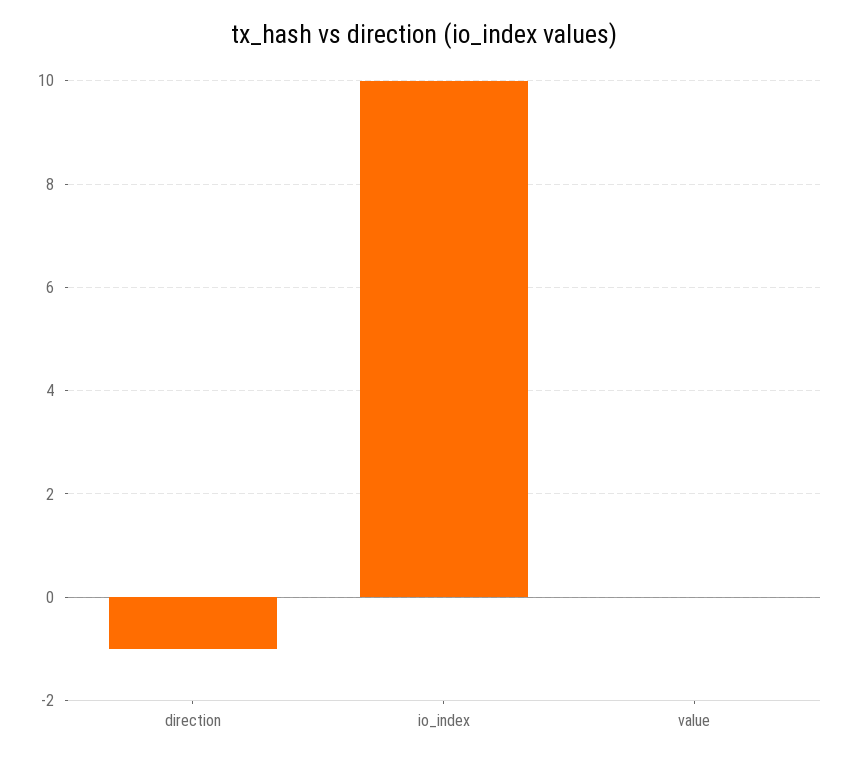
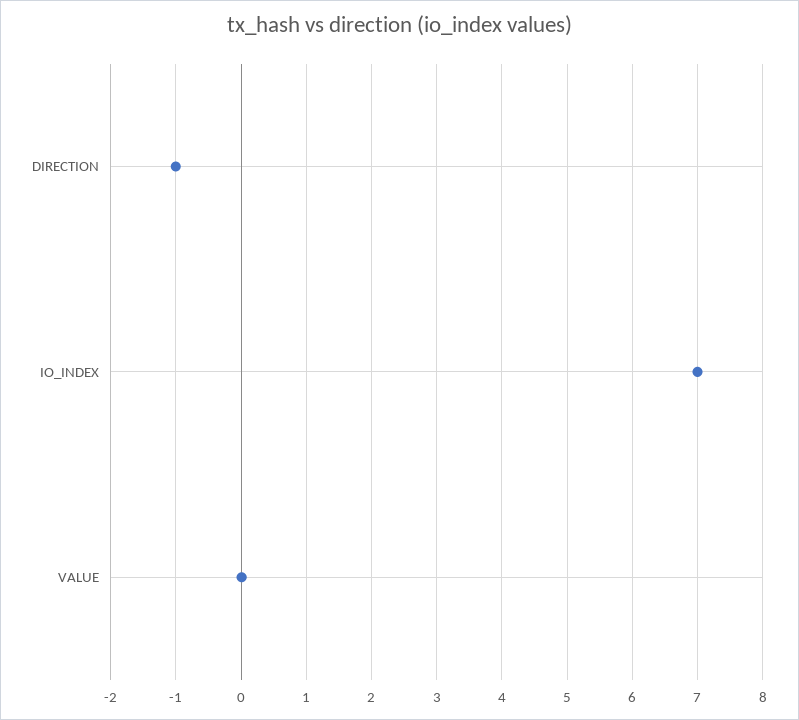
io_index: 10 -> 7

